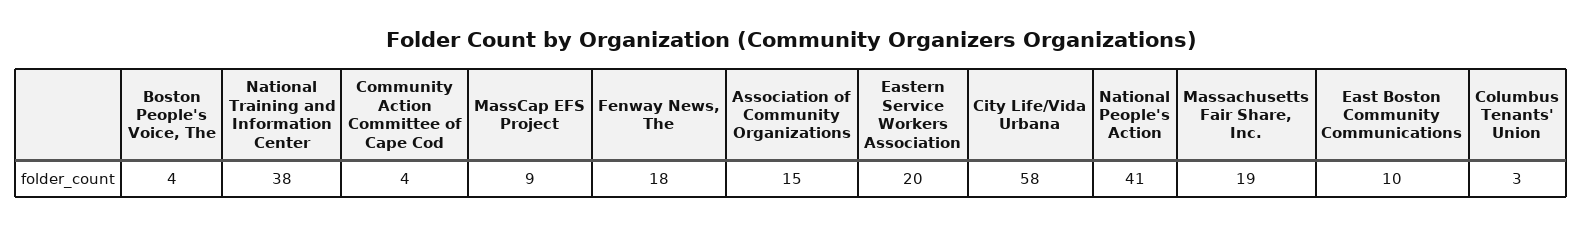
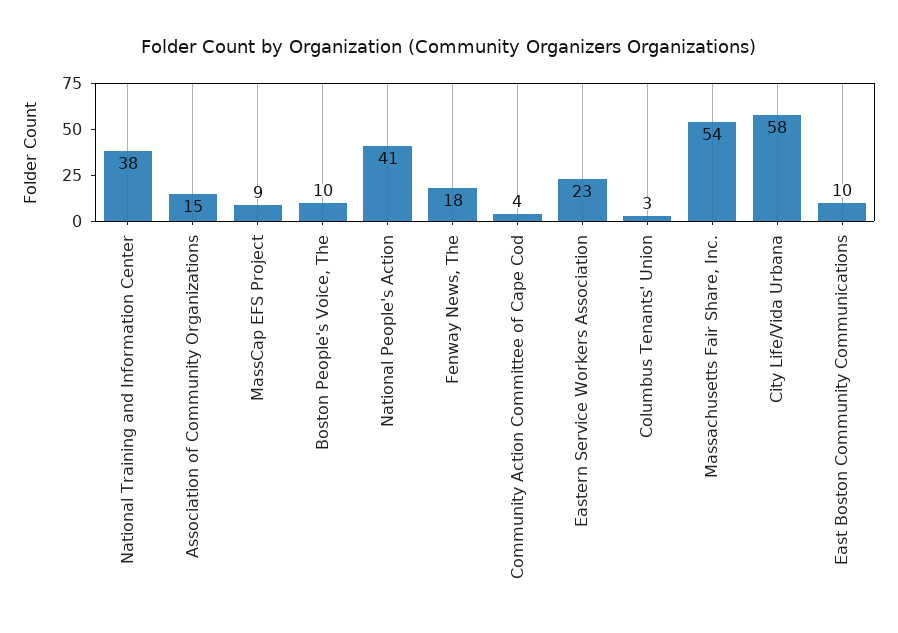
Boston People's Voice, The: 4 -> 10
Eastern Service Workers Association: 20 -> 23
Massachusetts Fair Share, Inc.: 19 -> 54

